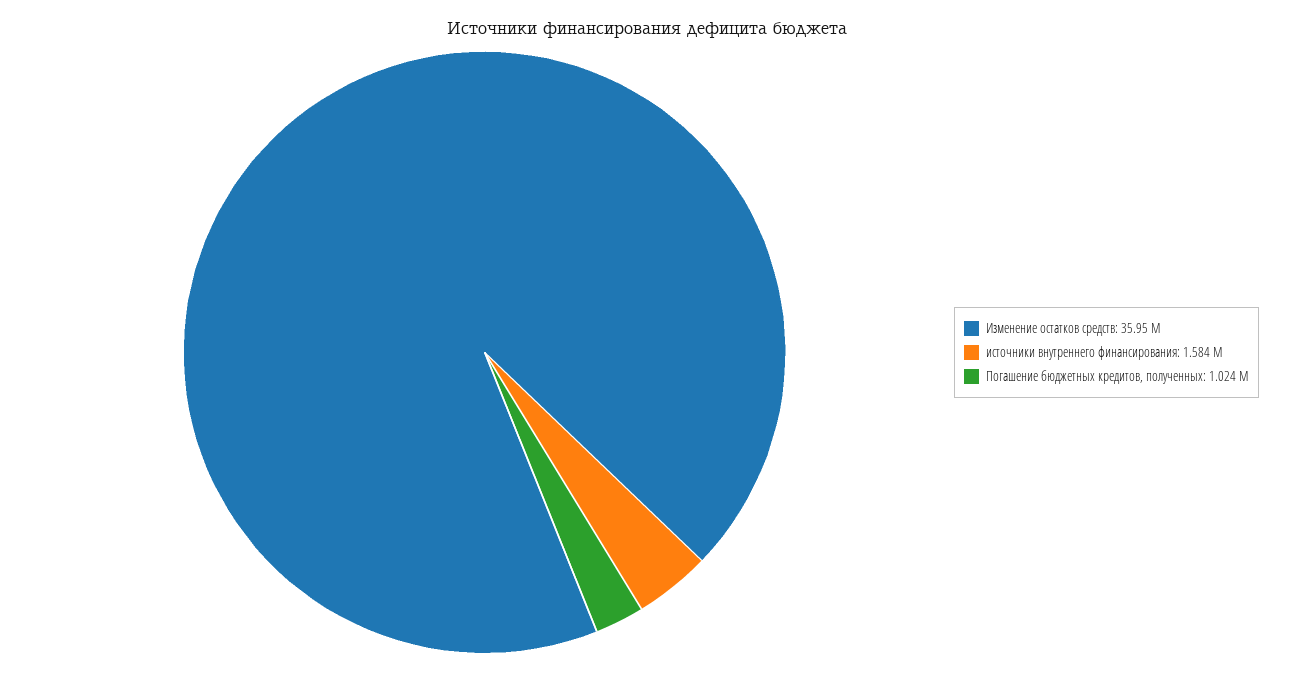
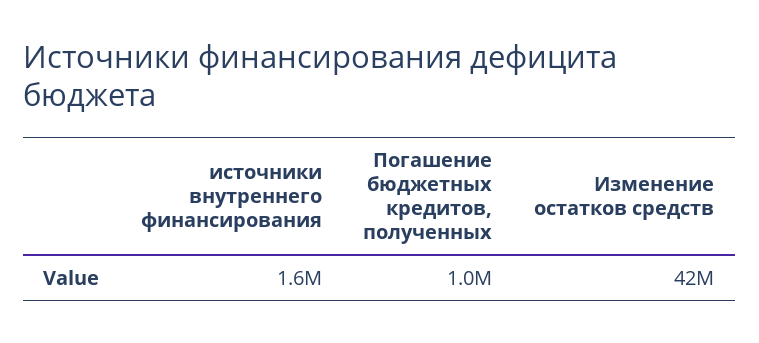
Изменение остатков средств: 35950000 -> 42000000

